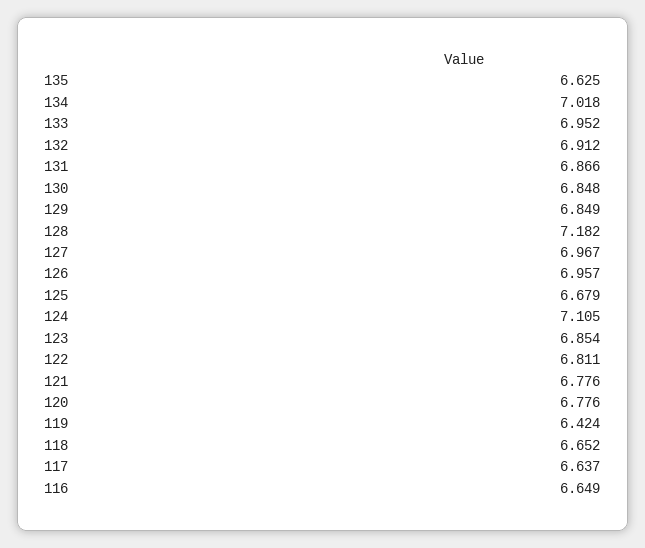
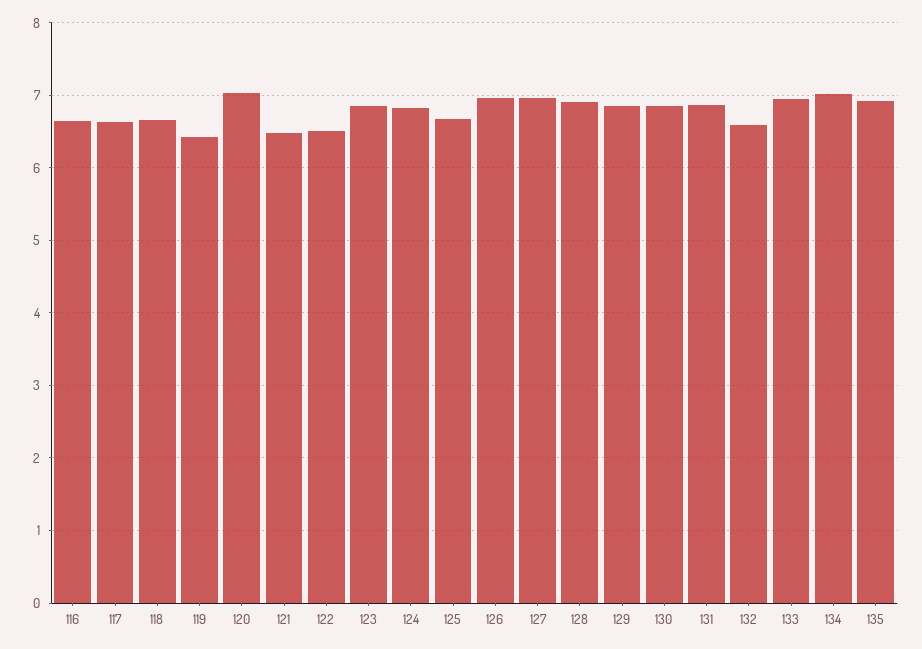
135: 6.625 -> 6.9
132: 6.912 -> 6.6
128: 7.182 -> 6.9
124: 7.105 -> 6.8
122: 6.811 -> 6.5
121: 6.776 -> 6.5
120: 6.776 -> 7

